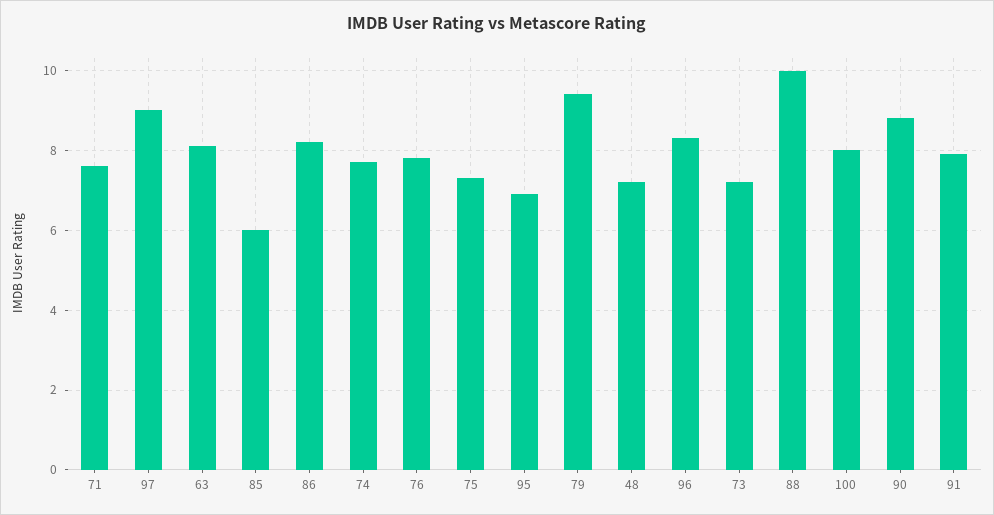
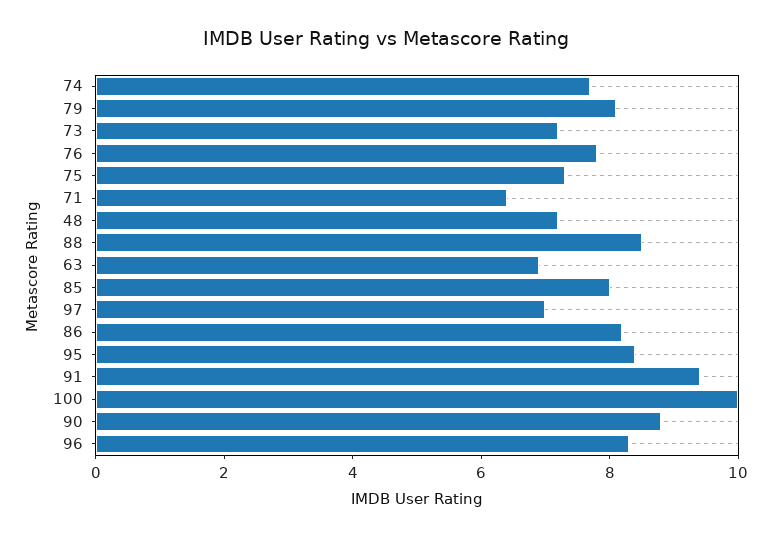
71: 7.5 -> 6.5
97: 9 -> 7
63: 8 -> 7
85: 6 -> 8
95: 7 -> 8.5
79: 9.5 -> 8
88: 10 -> 8.5
100: 8 -> 10
91: 8 -> 9.5

